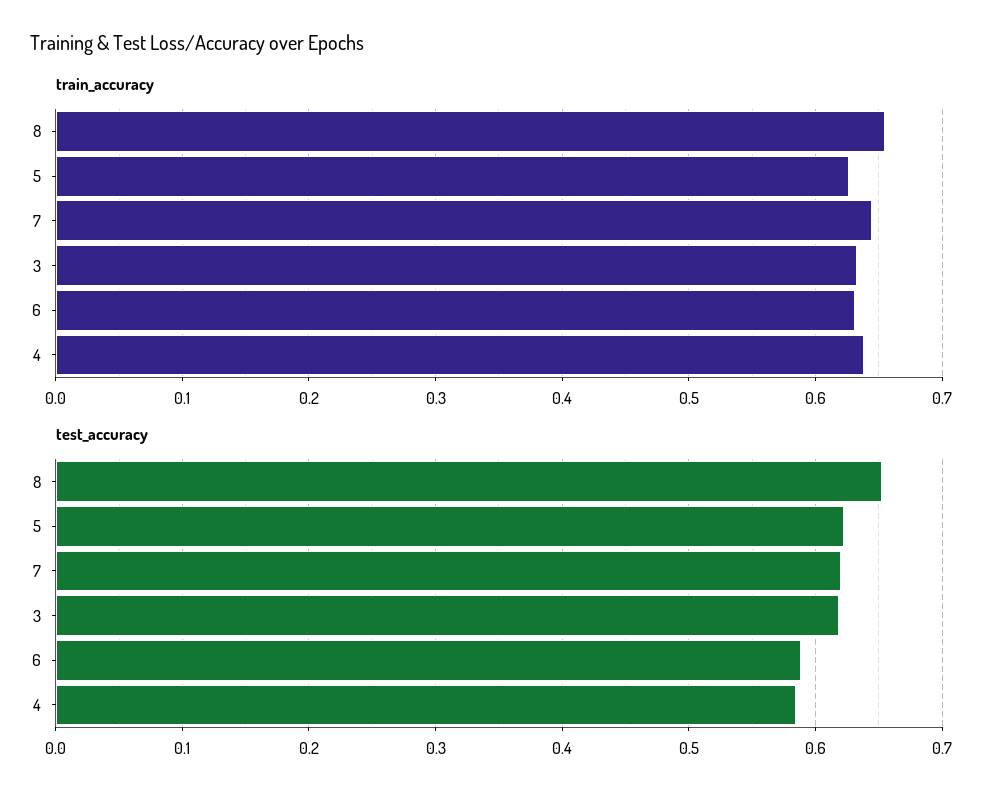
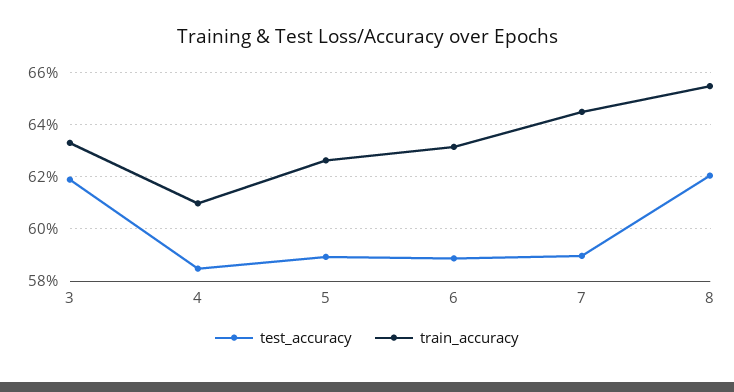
train_accuracy, 4: 0.64 -> 0.61
test_accuracy, 8: 0.65 -> 0.62
test_accuracy, 5: 0.62 -> 0.59
test_accuracy, 7: 0.62 -> 0.59

